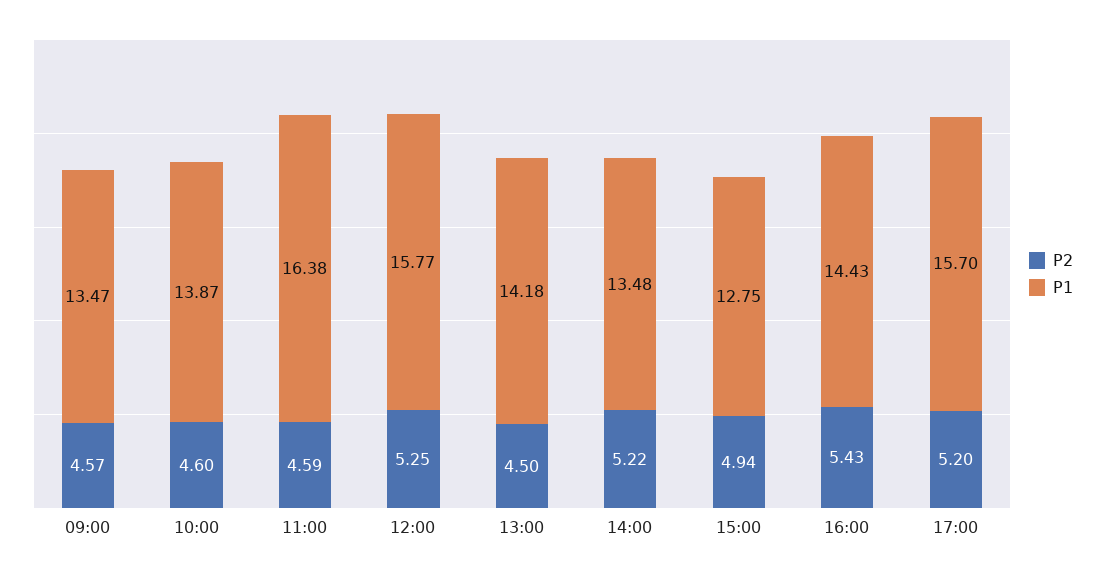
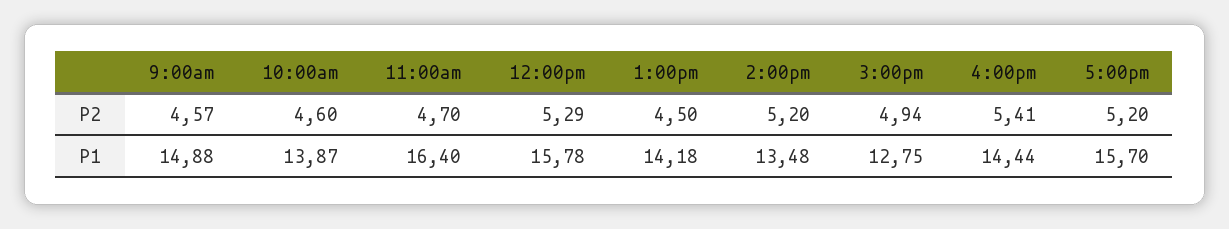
P1, 09:00: 13.47 -> 14.88
P2, 11:00: 4.59 -> 4.7
P1, 11:00: 16.38 -> 16.4
P2, 12:00: 5.25 -> 5.29
P1, 12:00: 15.77 -> 15.78
P2, 14:00: 5.22 -> 5.2
P2, 16:00: 5.43 -> 5.41
P1, 16:00: 14.43 -> 14.44

